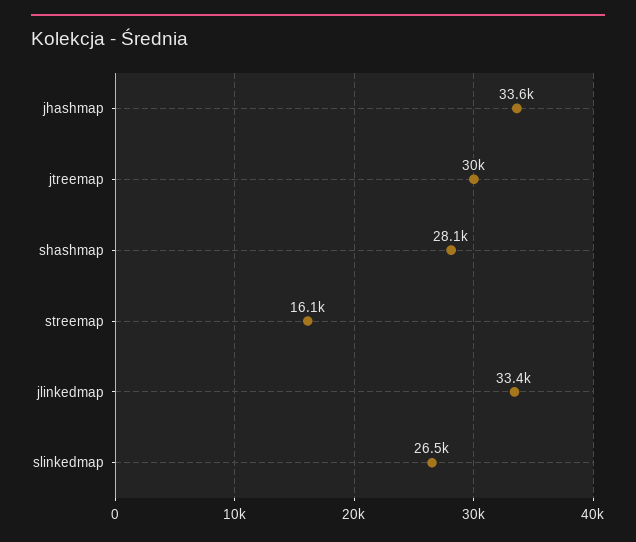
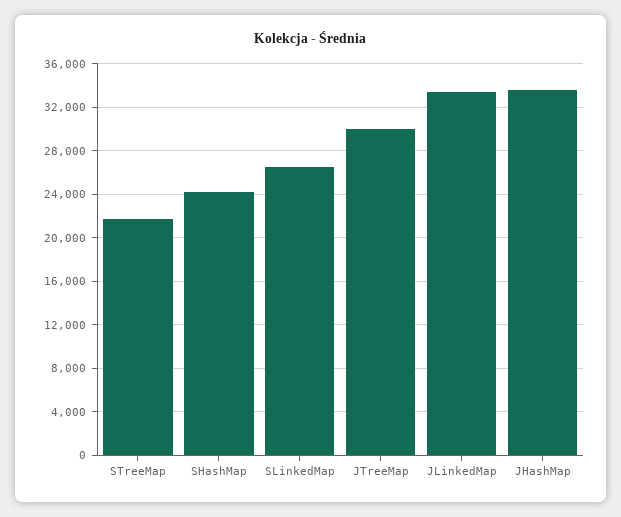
shashmap: 28100 -> 24000
streemap: 16100 -> 22000

